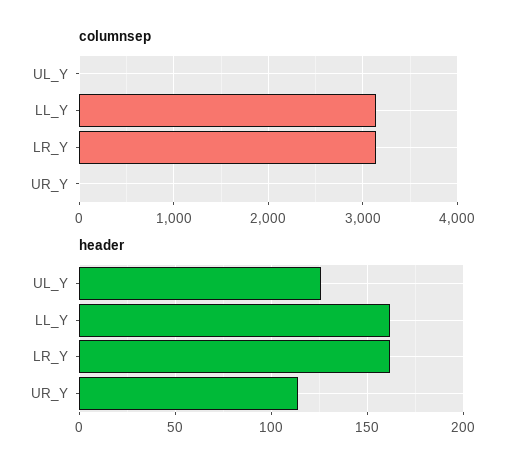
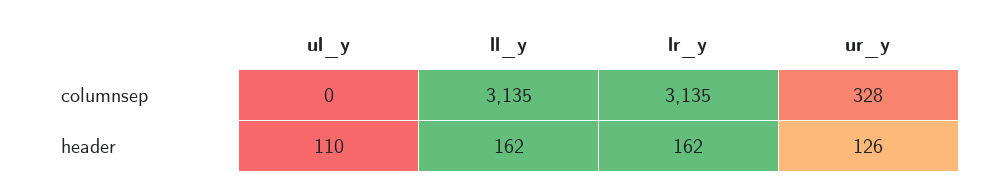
columnsep, UR_Y: 0 -> 328
header, UL_Y: 125 -> 110
header, UR_Y: 115 -> 126

